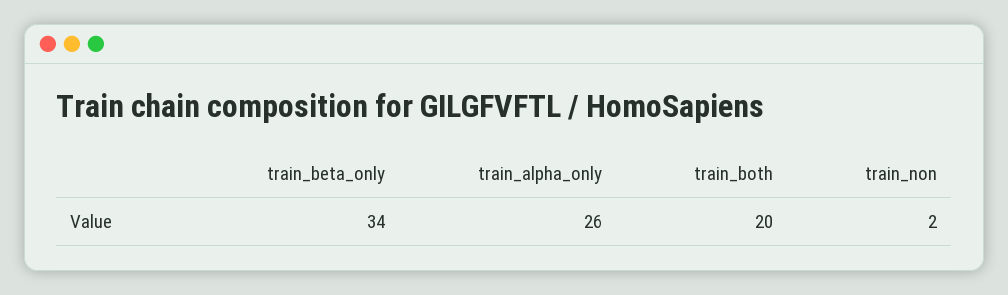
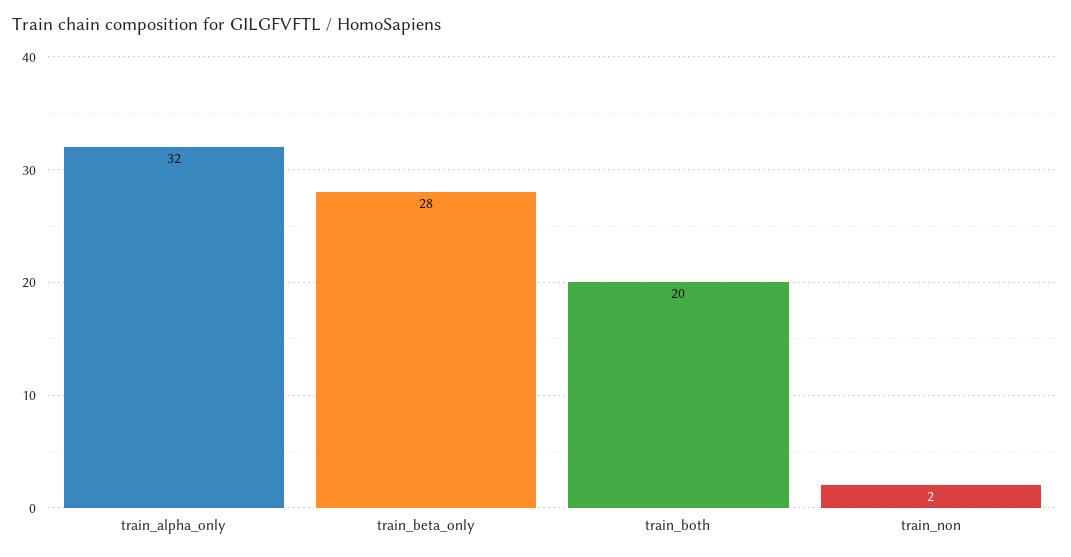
train_beta_only: 34 -> 28
train_alpha_only: 26 -> 32

